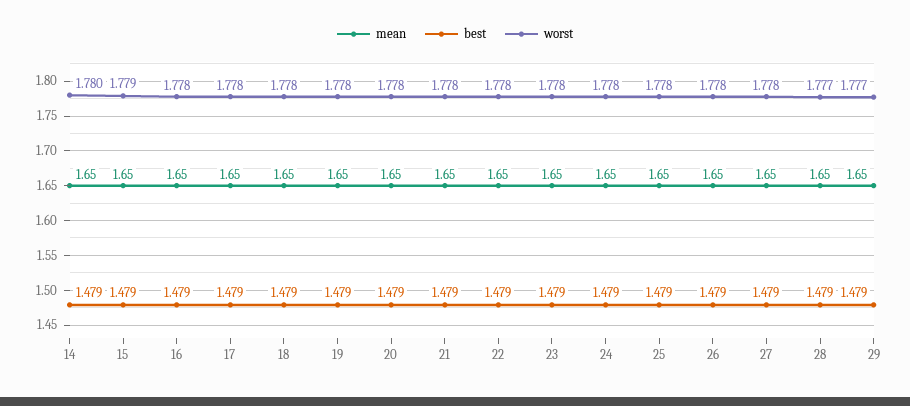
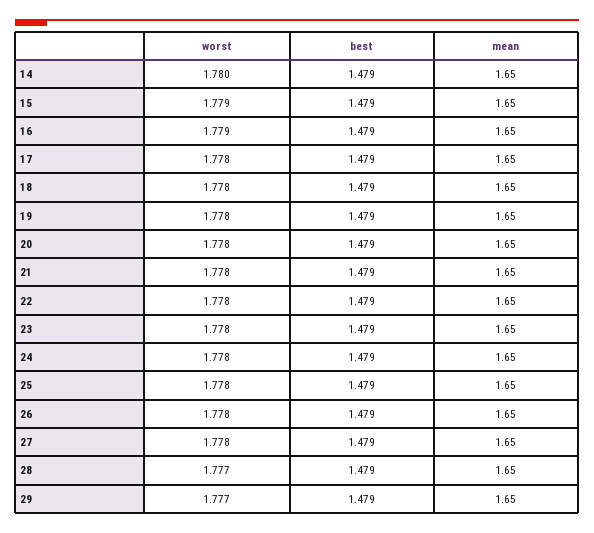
worst, 16: 1.778 -> 1.779

